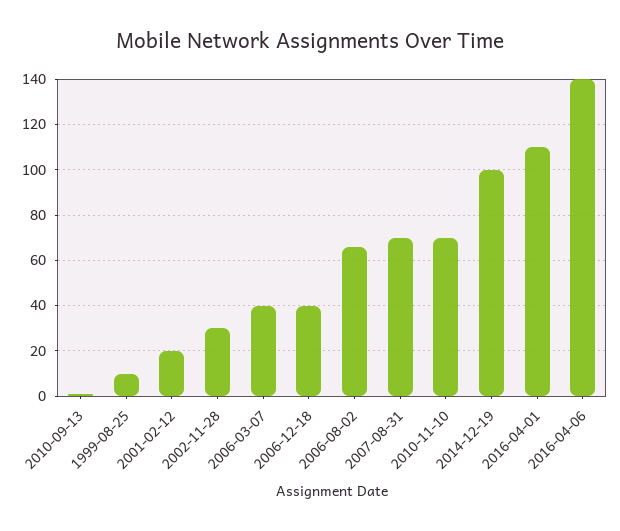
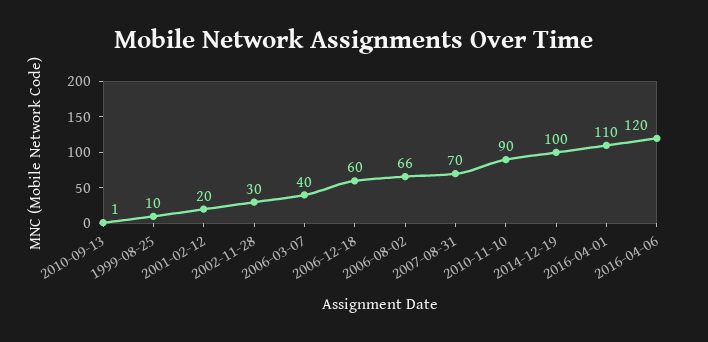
2006-12-18: 40 -> 60
2010-11-10: 70 -> 90
2016-04-06: 140 -> 120

